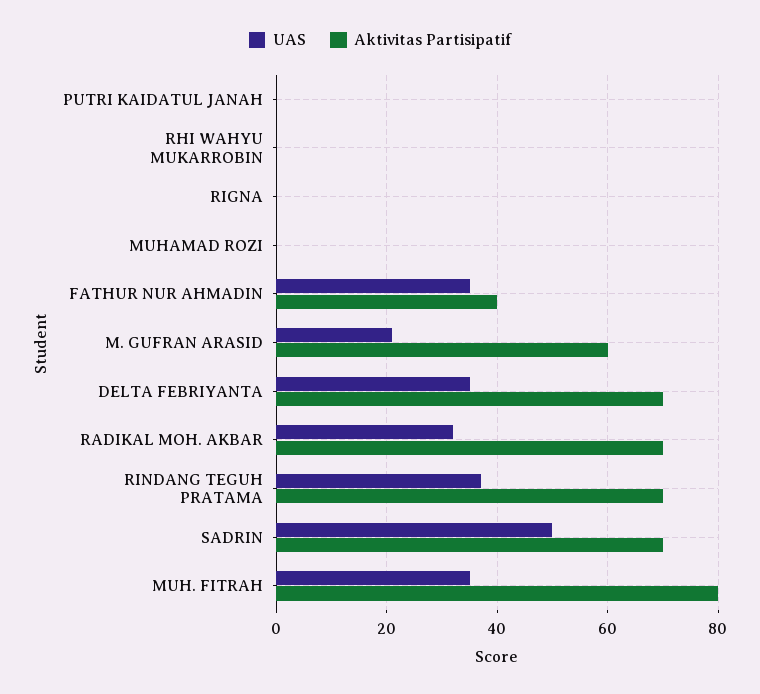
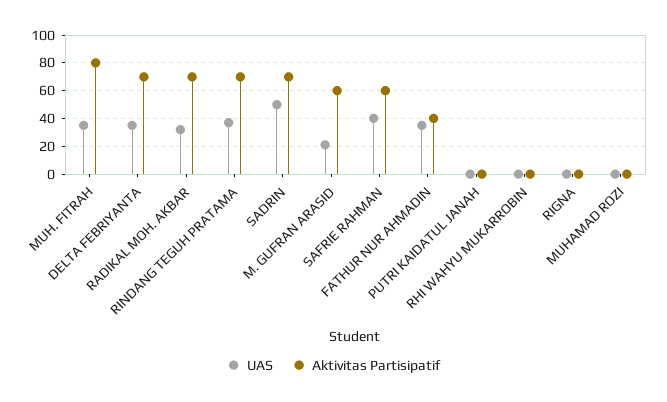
UAS, SAFRIE RAHMAN: none -> 40
Aktivitas Partisipatif, SAFRIE RAHMAN: none -> 60

